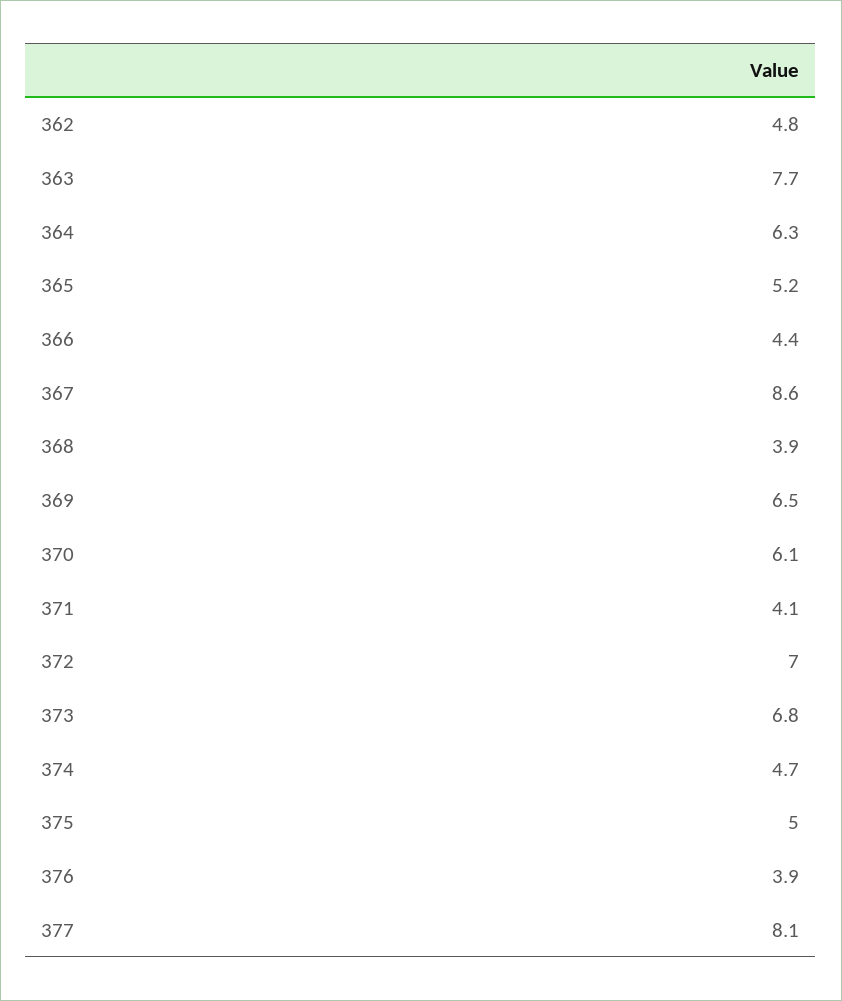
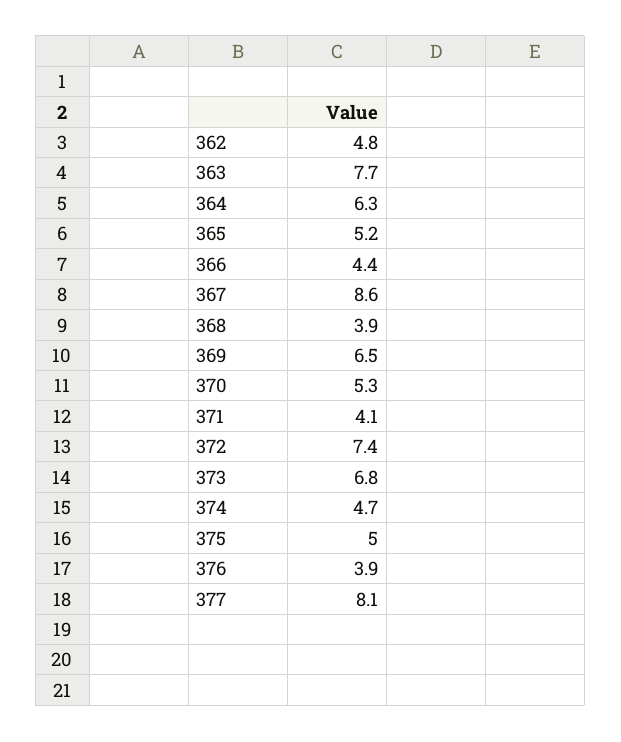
370: 6.1 -> 5.3
372: 7 -> 7.4

